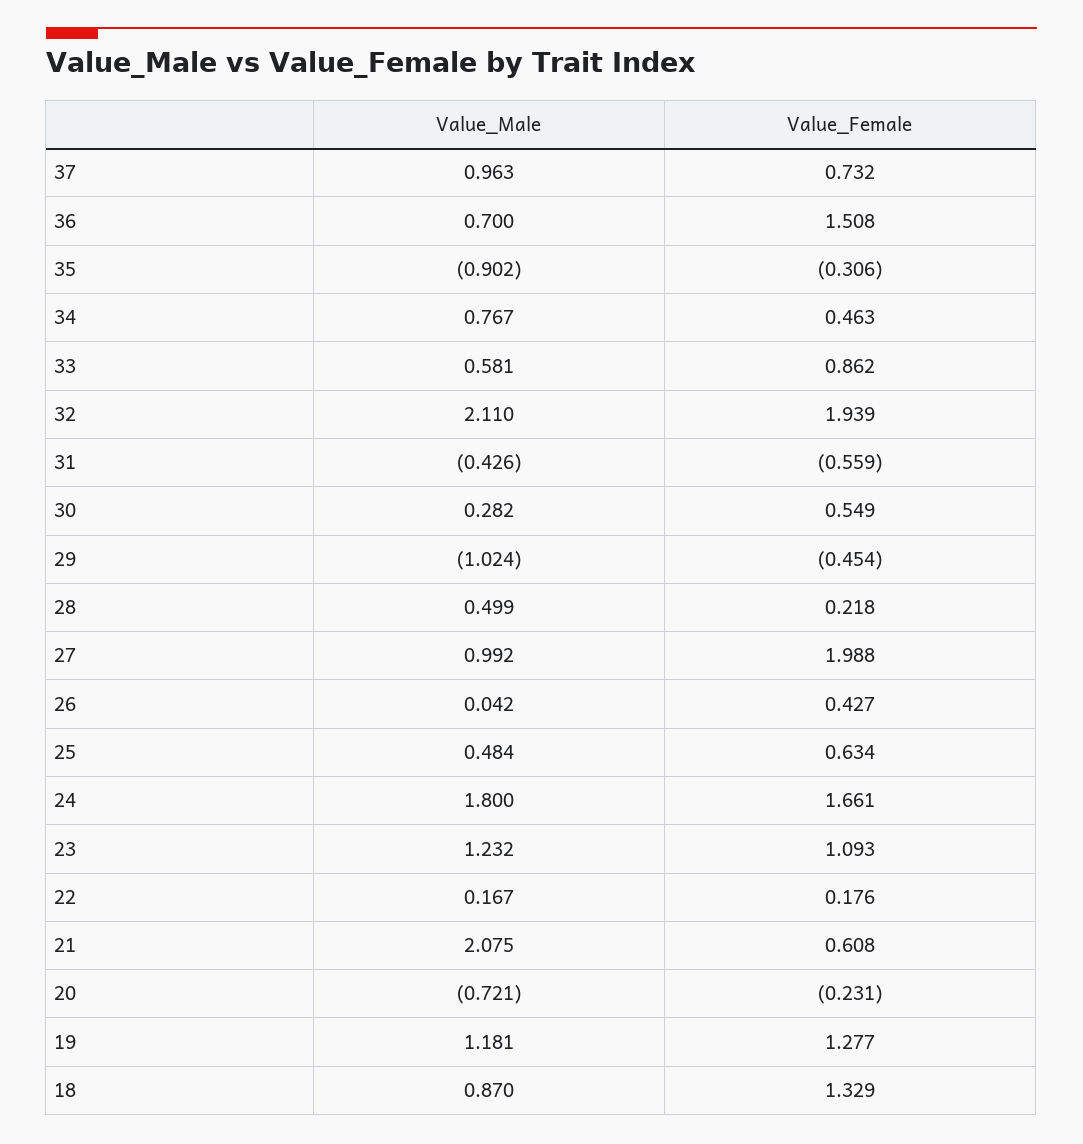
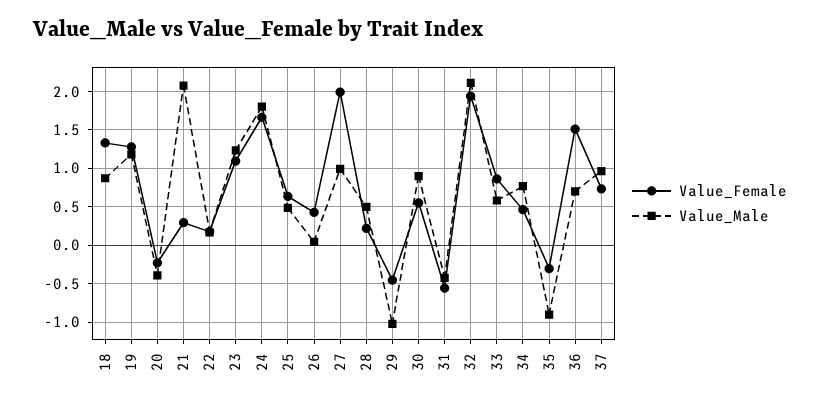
Value_Male, 30: 0.282 -> 0.9
Value_Female, 21: 0.608 -> 0.3
Value_Male, 20: -0.721 -> -0.4

